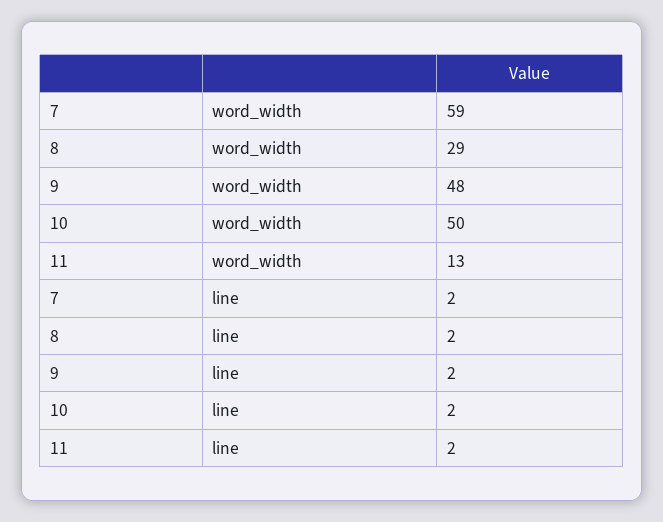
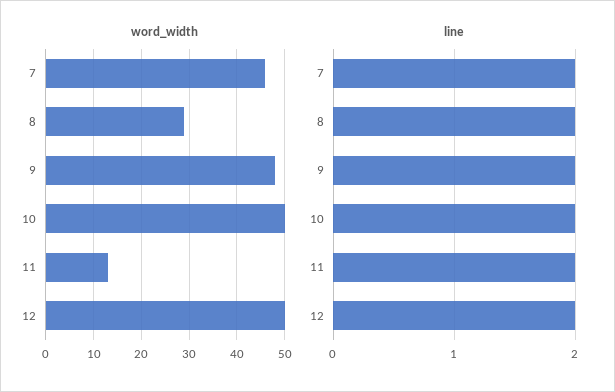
word_width, 7: 59 -> 45
word_width, 12: none -> 50
line, 12: none -> 2

